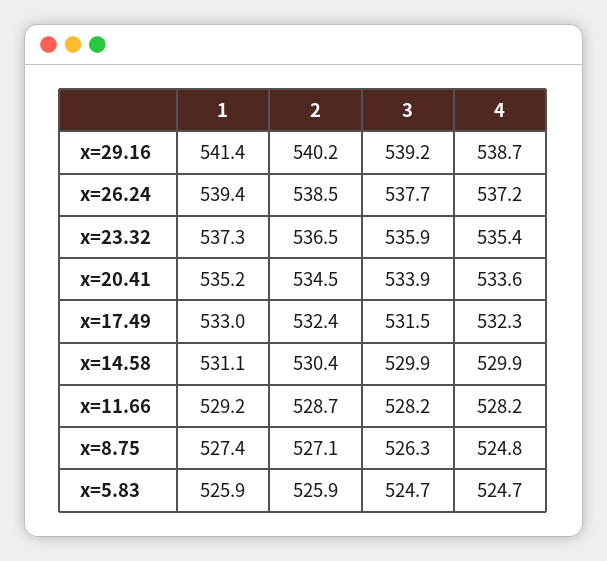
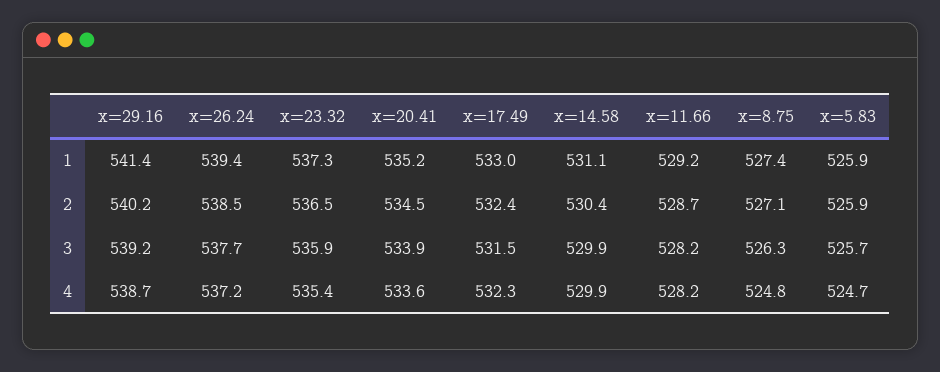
3, x=5.83: 524.7 -> 525.7

